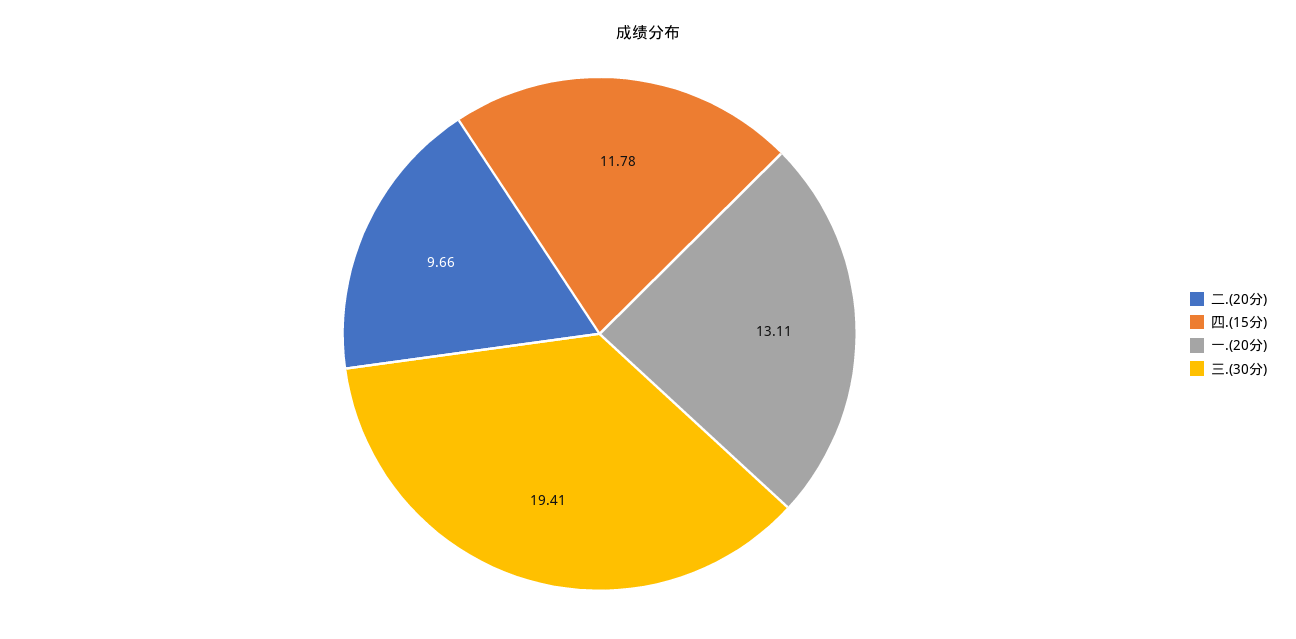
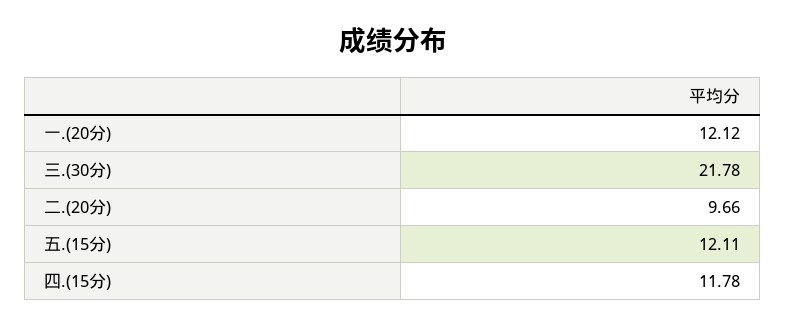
一.(20分): 13.11 -> 12.12
三.(30分): 19.41 -> 21.78
五.(15分): none -> 12.11

